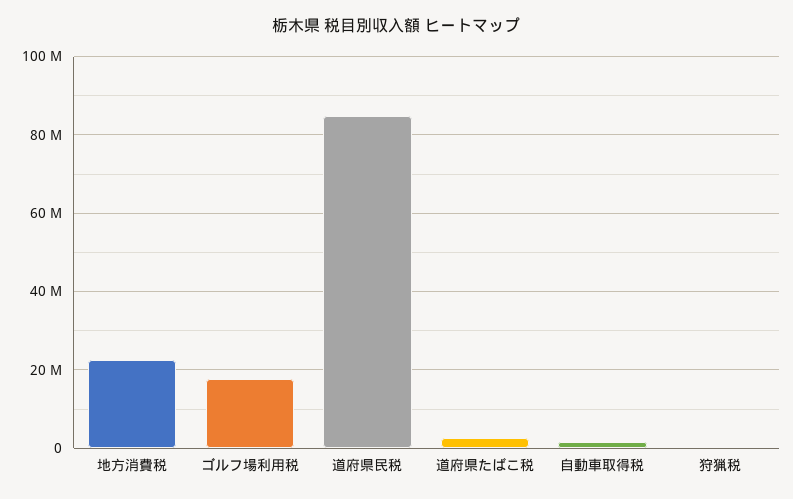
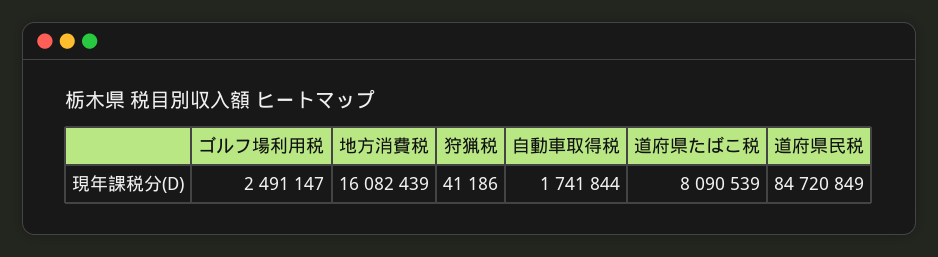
地方消費税: 22000000 -> 16082439
ゴルフ場利用税: 18000000 -> 2491147
道府県たばこ税: 2000000 -> 8090539

